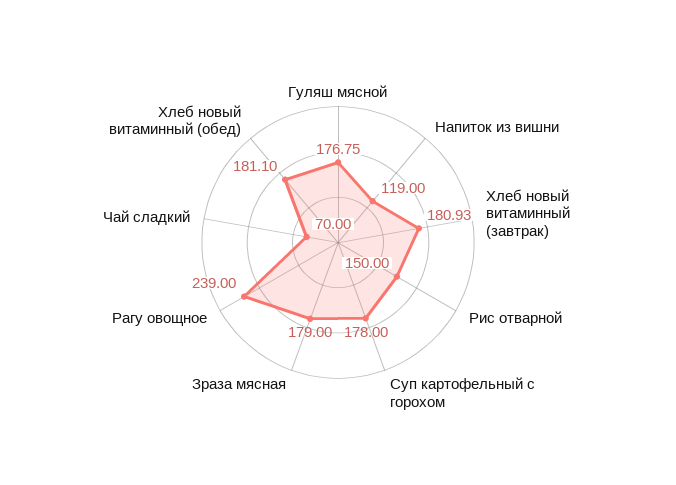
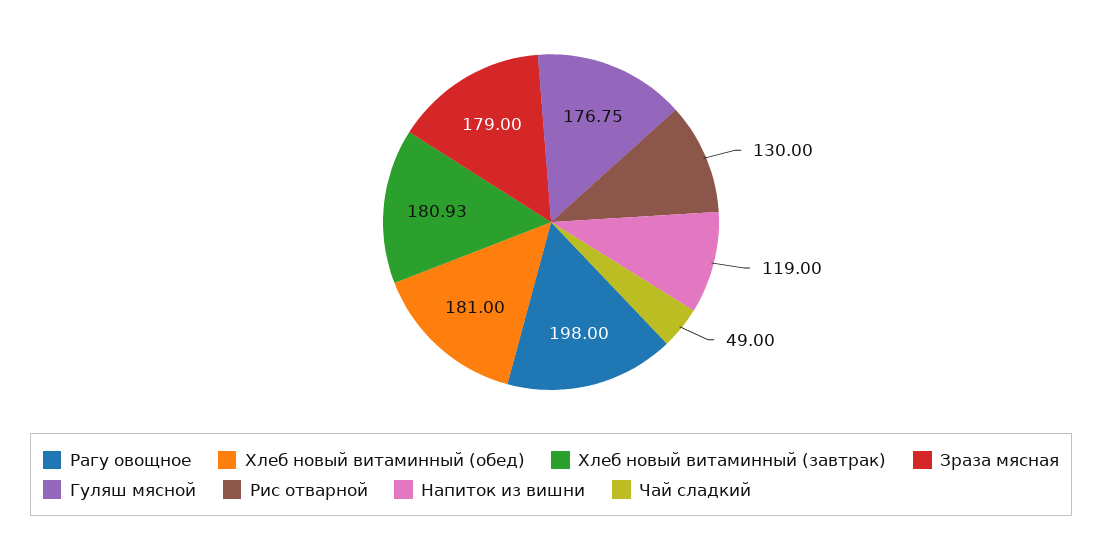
Рис отварной: 150 -> 130
Суп картофельный с горохом: 178 -> none
Рагу овощное: 239 -> 198
Чай сладкий: 70 -> 49
Хлеб новый витаминный (обед): 181.1 -> 181

